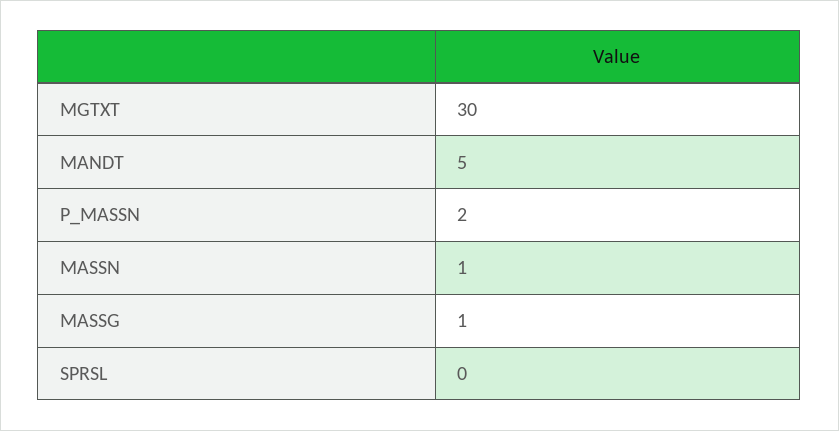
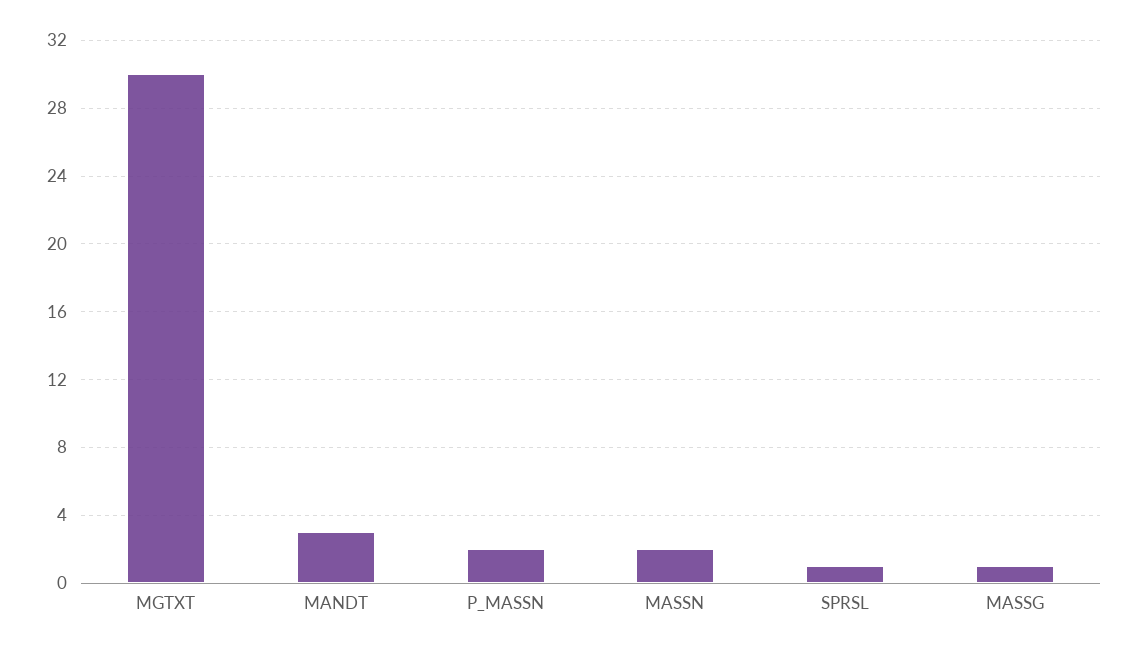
MANDT: 5 -> 3
MASSN: 1 -> 2
SPRSL: 0 -> 1

